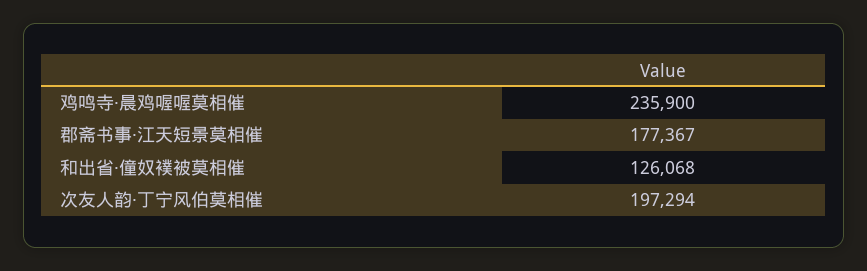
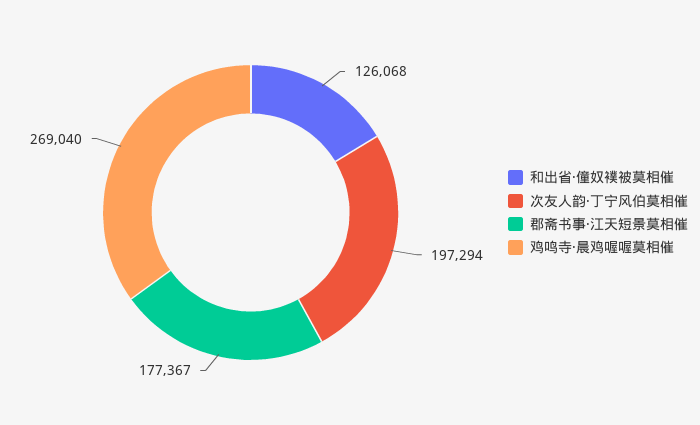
鸡鸣寺·晨鸡喔喔莫相催: 235900 -> 269040

